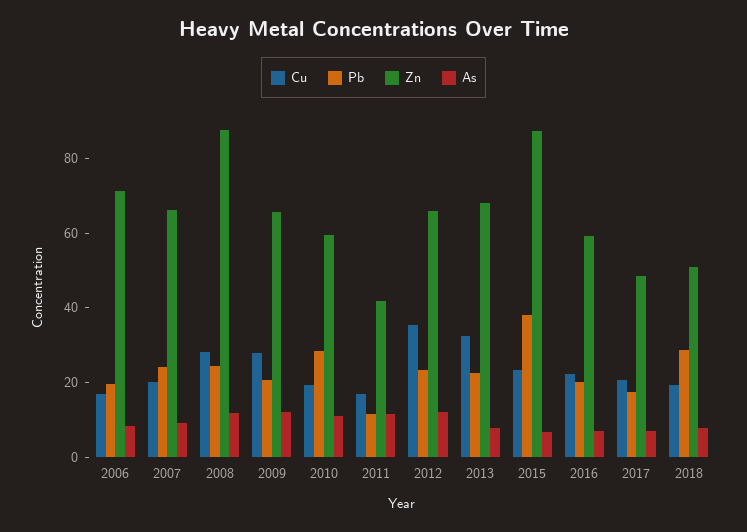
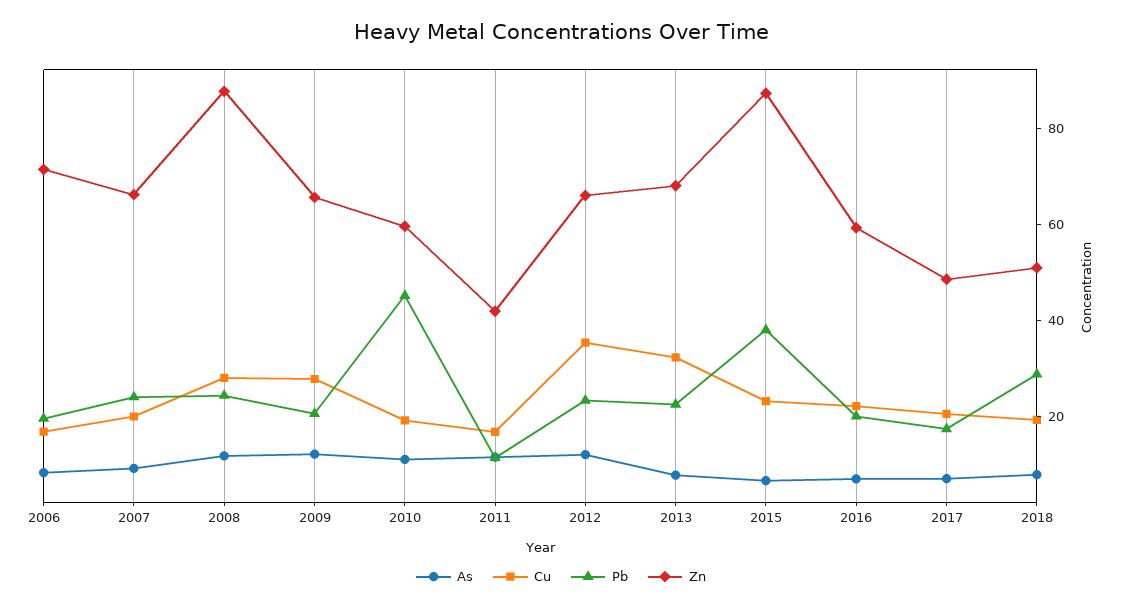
Pb, 2010: 30 -> 45

